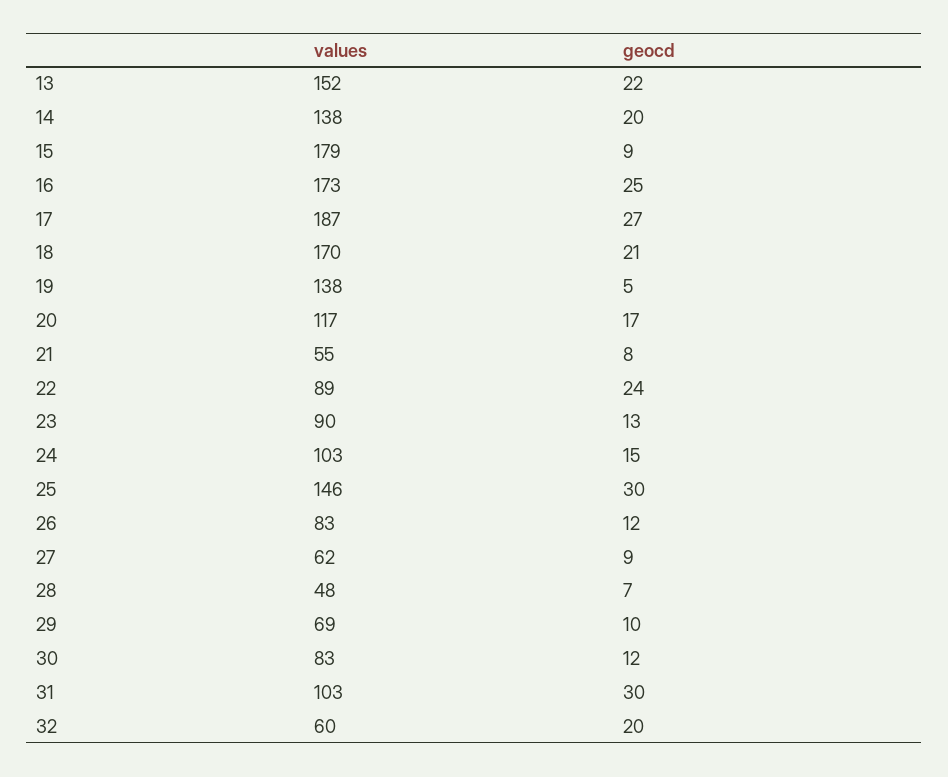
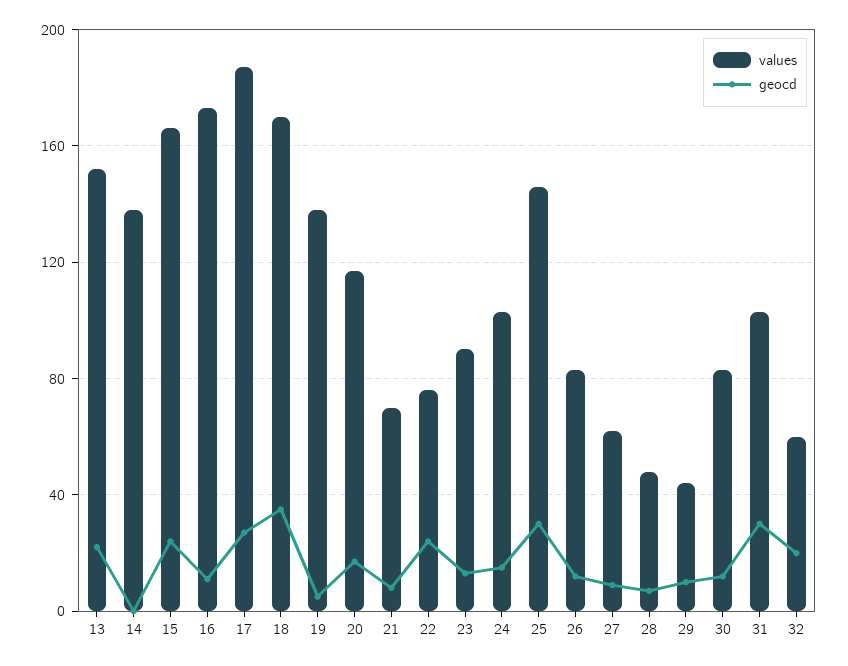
geocd, 14: 20 -> 0
values, 15: 179 -> 165
geocd, 15: 9 -> 25
geocd, 16: 25 -> 10
geocd, 18: 21 -> 35
values, 21: 55 -> 70
values, 22: 89 -> 75
values, 29: 69 -> 45

